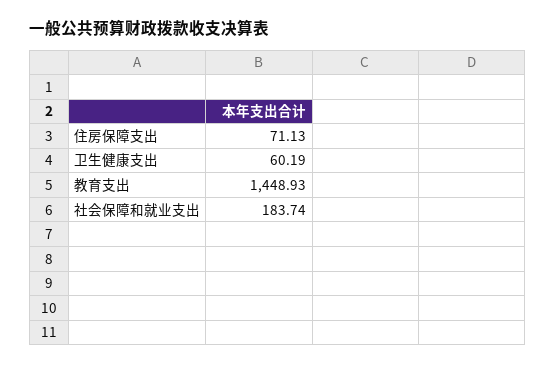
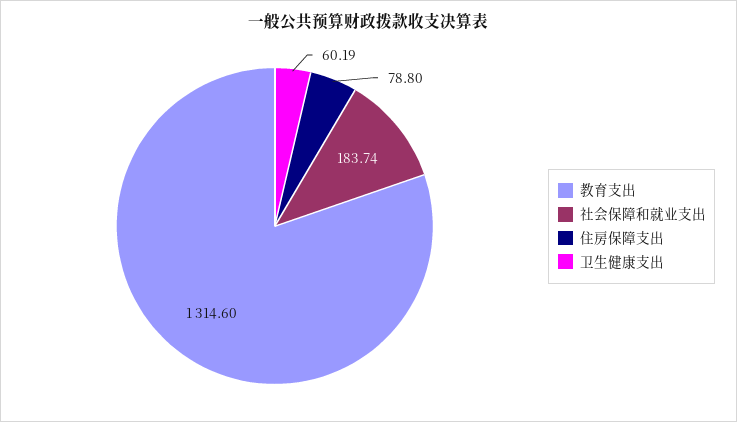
住房保障支出: 71.13 -> 78.8
教育支出: 1448.93 -> 1314.6

